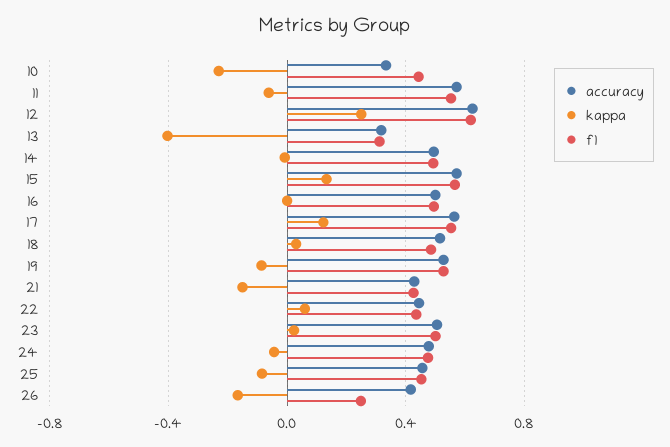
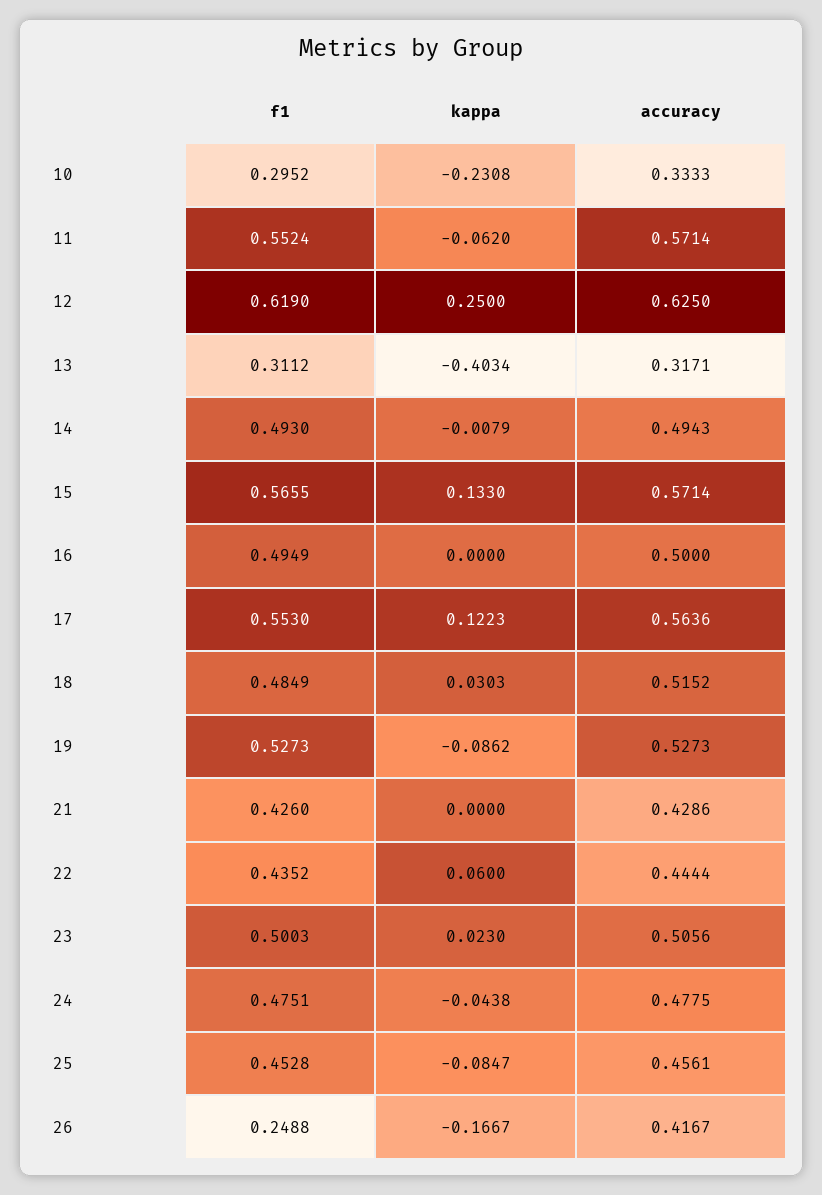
f1, 10: 0.45 -> 0.2952
kappa, 21: -0.15 -> 0

